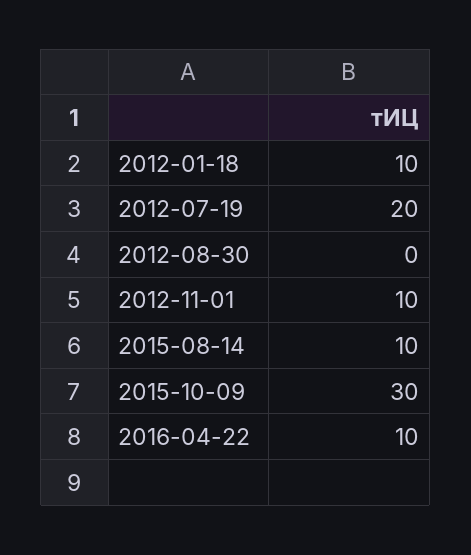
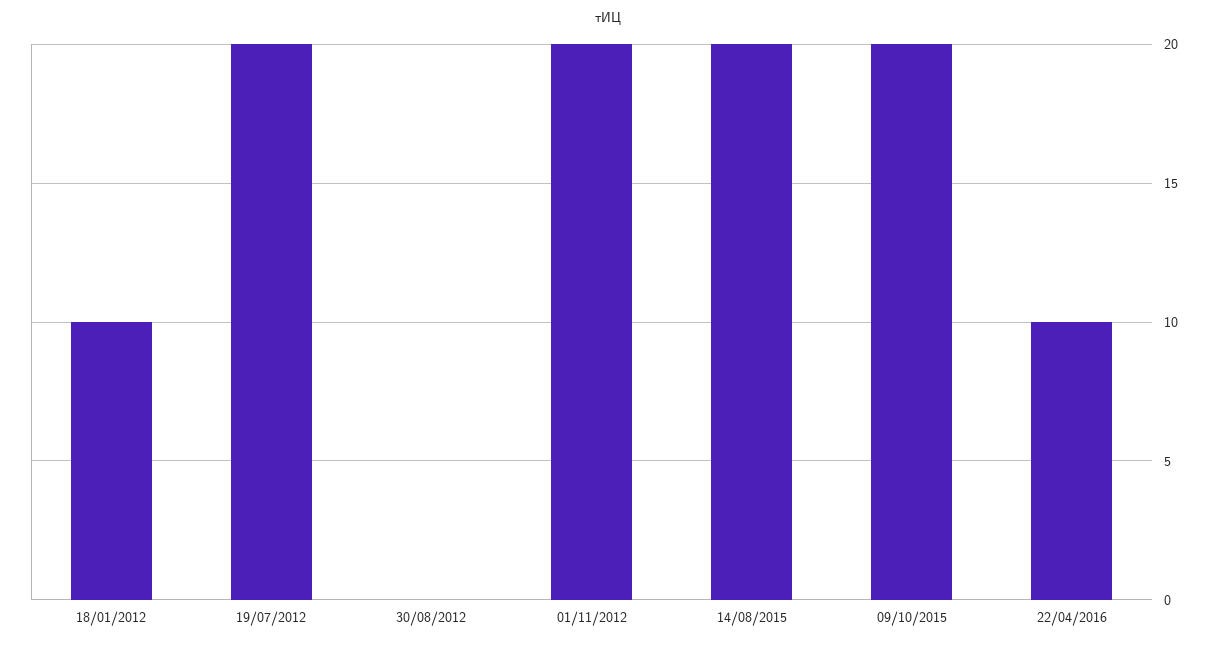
2012-11-01: 10 -> 20
2015-08-14: 10 -> 20
2015-10-09: 30 -> 20

